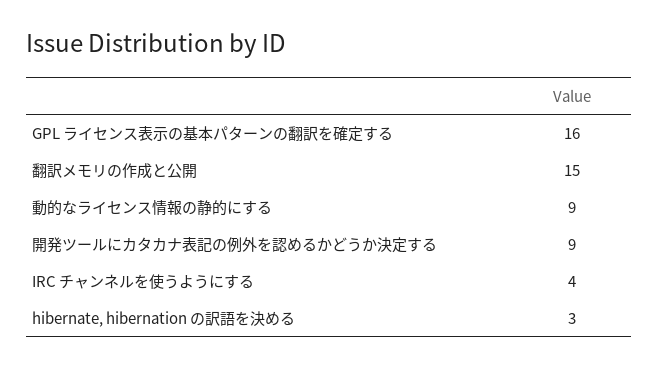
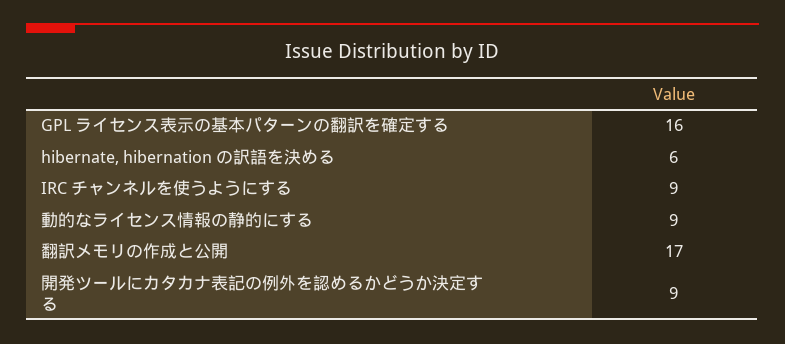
翻訳メモリの作成と公開: 15 -> 17
IRC チャンネルを使うようにする: 4 -> 9
hibernate, hibernation の訳語を決める: 3 -> 6

